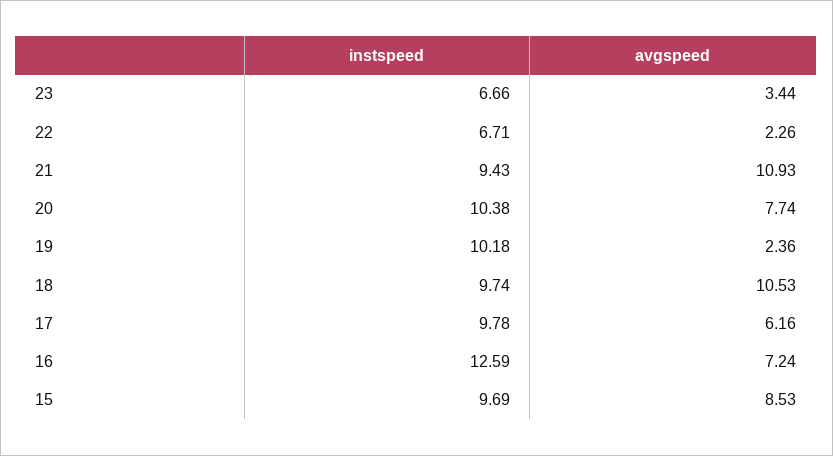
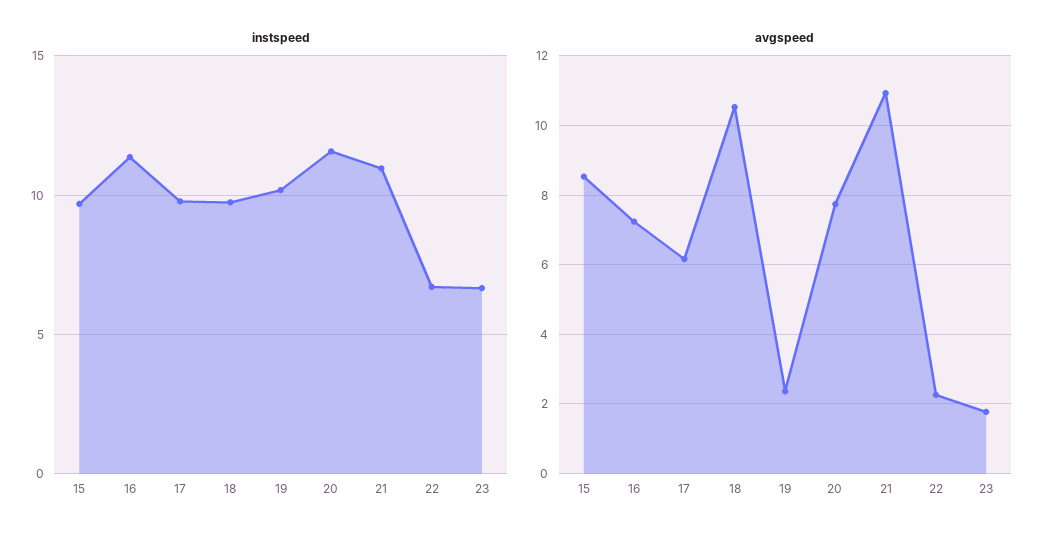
avgspeed, 23: 3.44 -> 1.8
instspeed, 21: 9.43 -> 11
instspeed, 20: 10.38 -> 11.5
instspeed, 16: 12.59 -> 11.5

